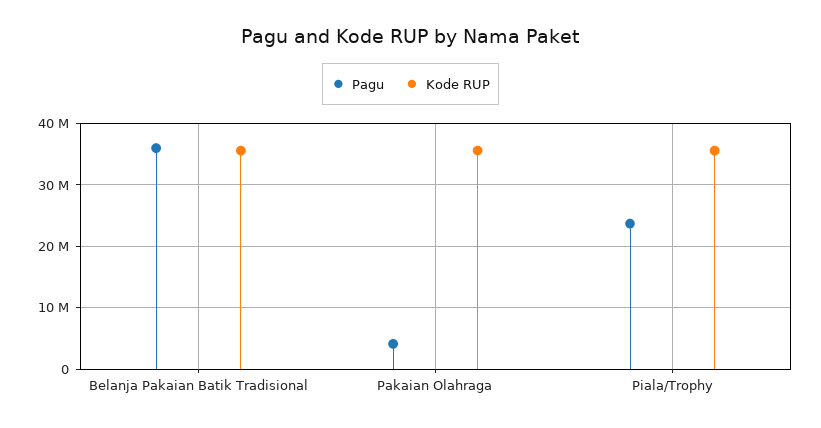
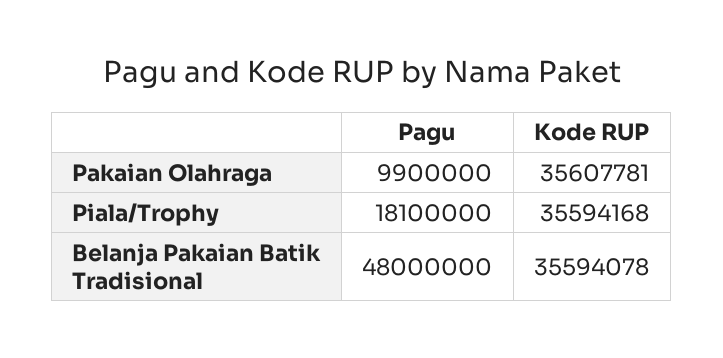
Pagu, Belanja Pakaian Batik Tradisional: 36000000 -> 48000000
Pagu, Pakaian Olahraga: 4000000 -> 9900000
Pagu, Piala/Trophy: 24000000 -> 18100000

